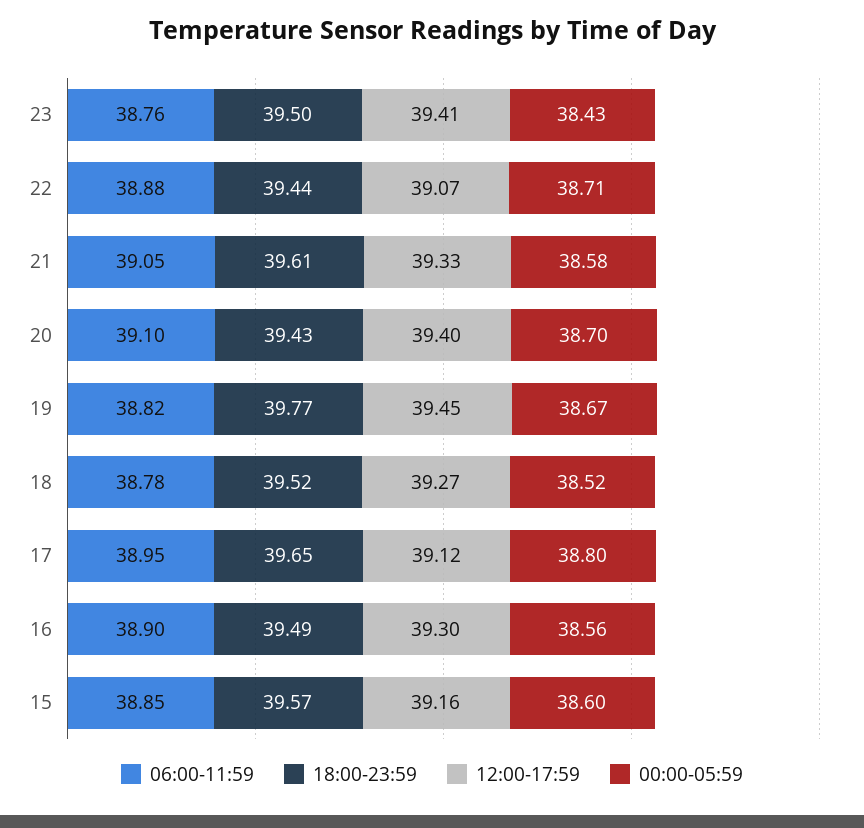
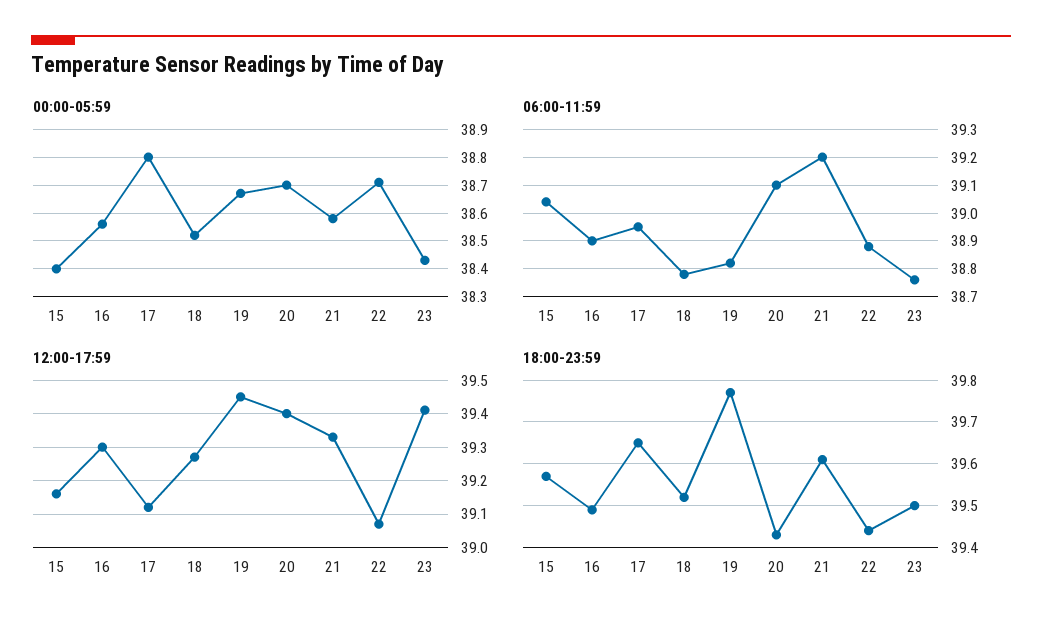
06:00-11:59, 21: 39.05 -> 39.2
06:00-11:59, 15: 38.85 -> 39.05
00:00-05:59, 15: 38.6 -> 38.4

